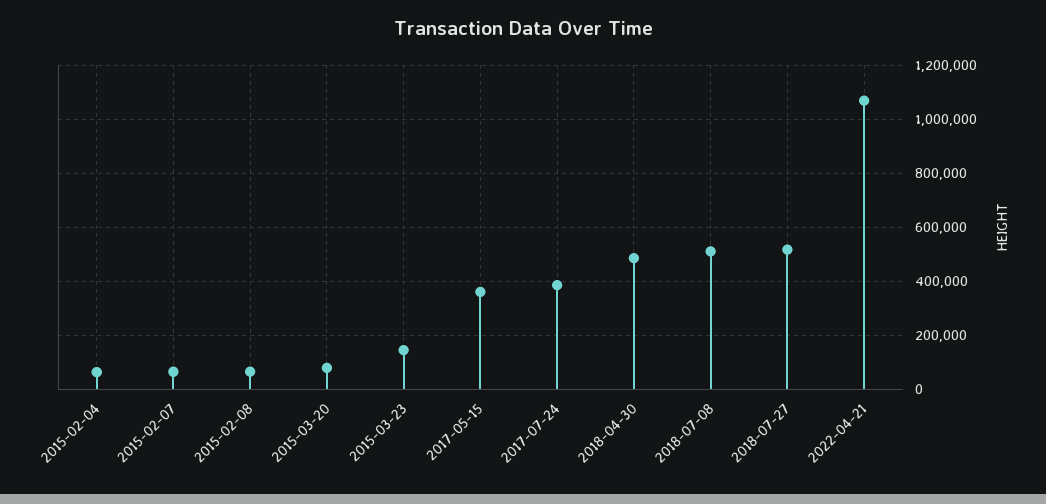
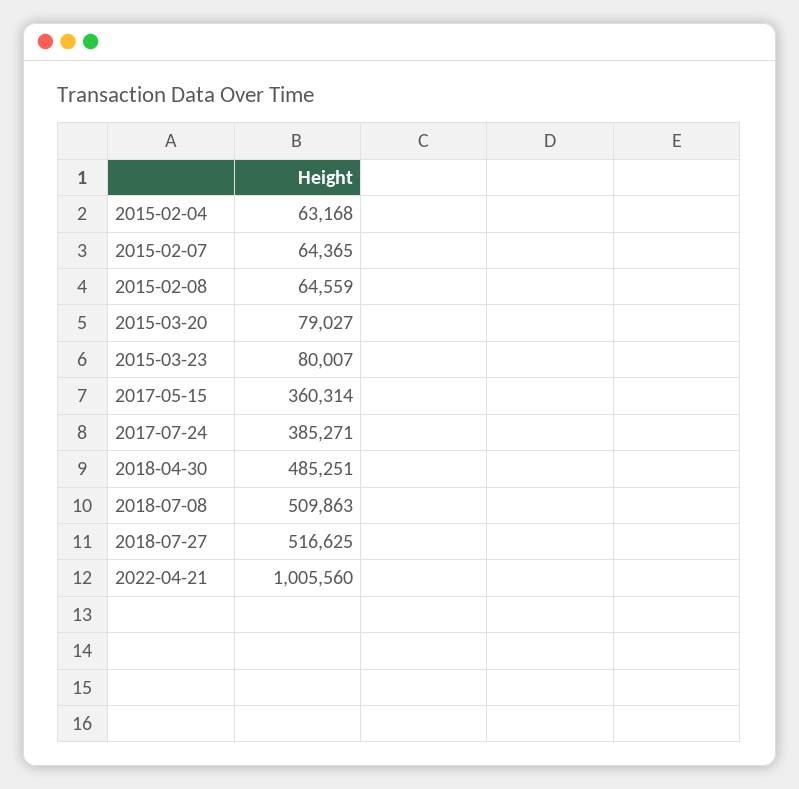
2015-03-23: 150000 -> 80007
2022-04-21: 1075000 -> 1005560

